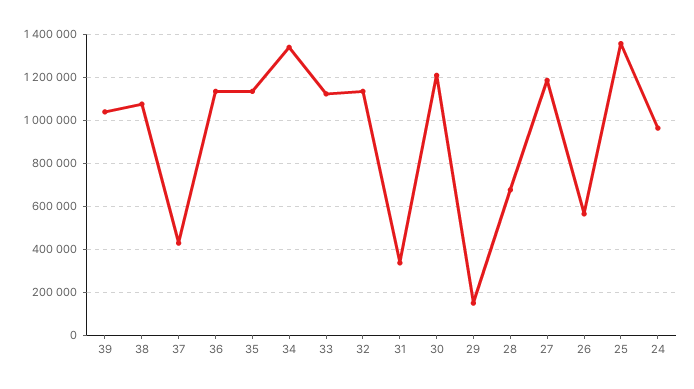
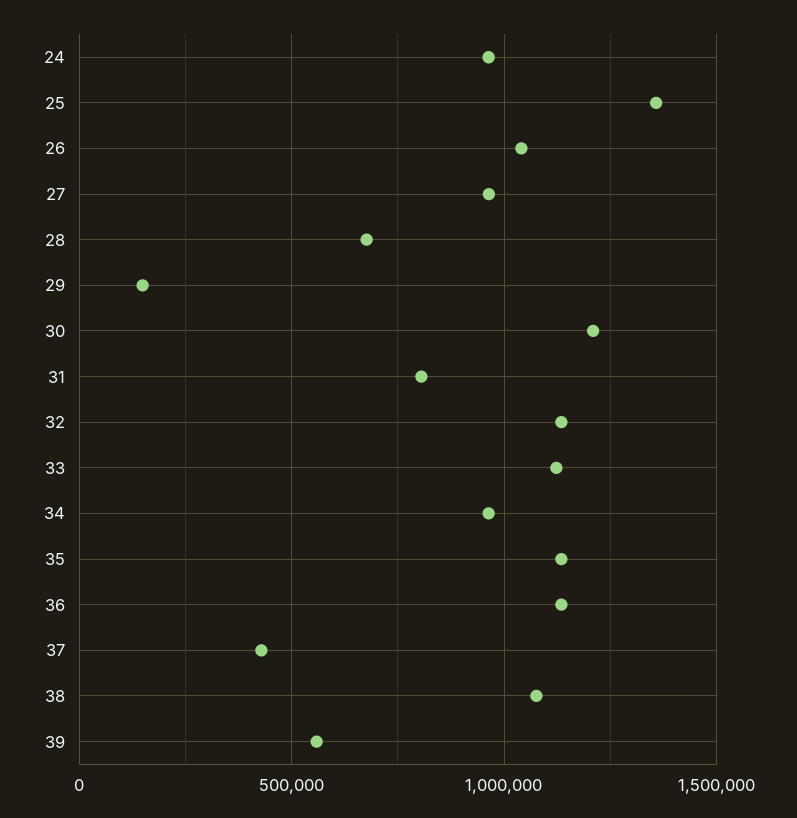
39: 1050000 -> 550000
34: 1350000 -> 950000
31: 350000 -> 800000
27: 1200000 -> 950000
26: 550000 -> 1050000

